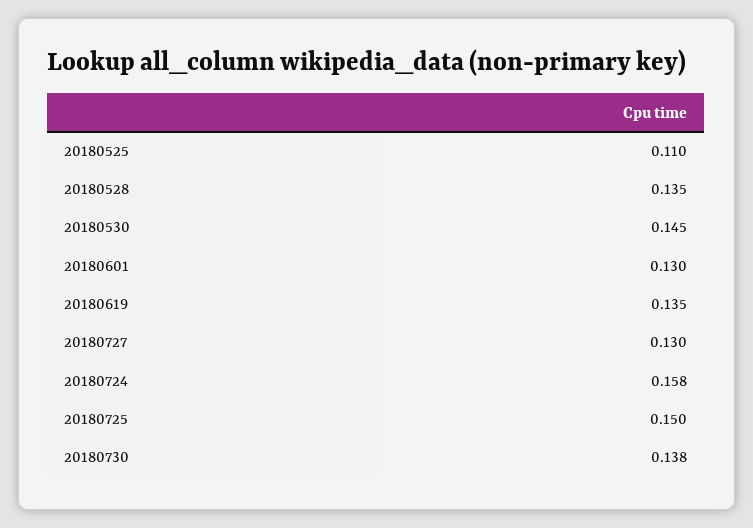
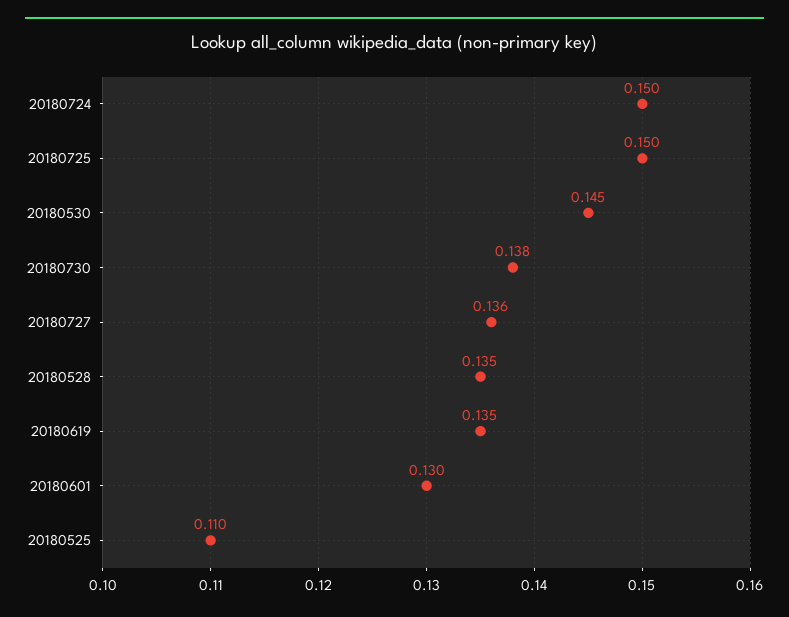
20180727: 0.13 -> 0.136
20180724: 0.158 -> 0.15

